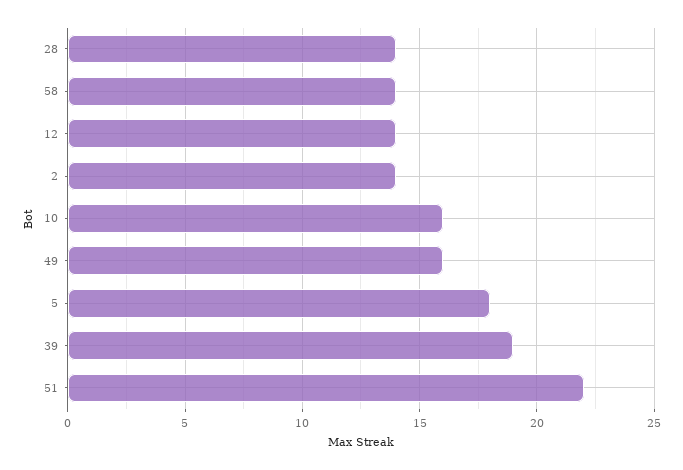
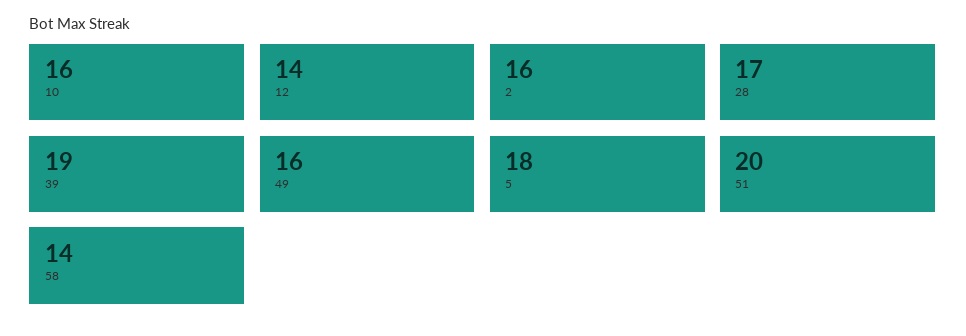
28: 14 -> 17
2: 14 -> 16
51: 22 -> 20

